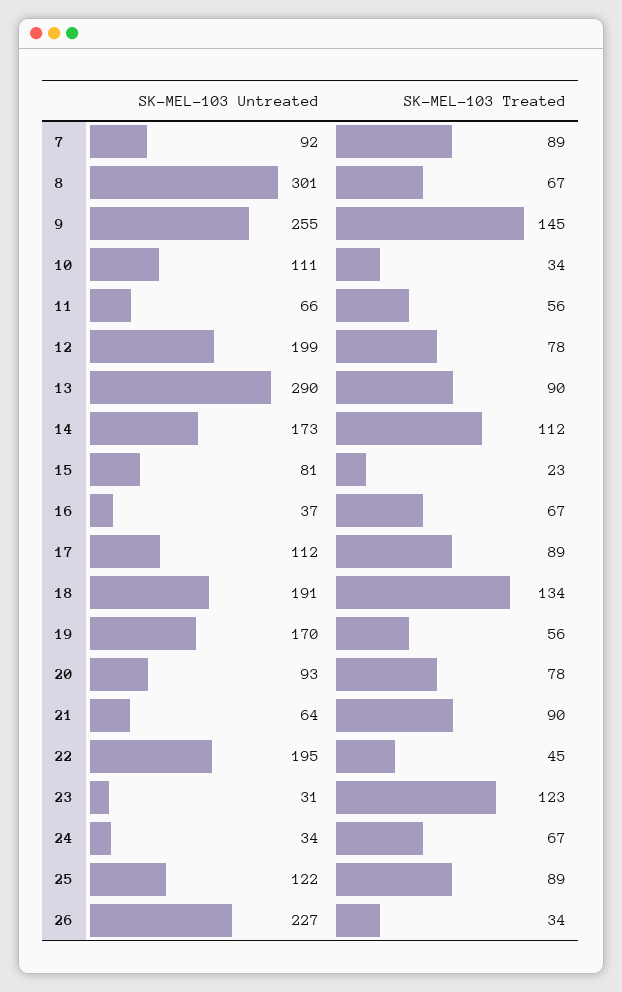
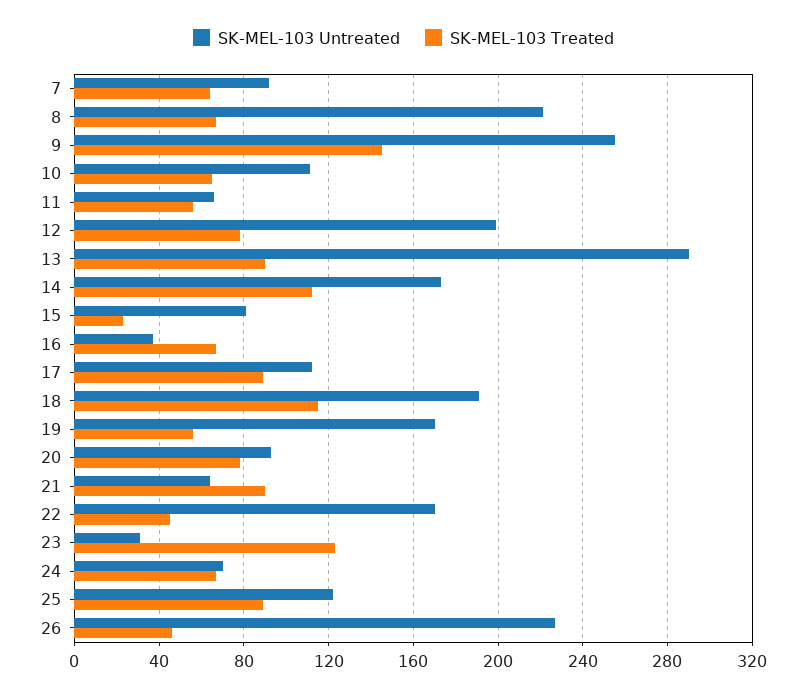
SK-MEL-103 Treated, 7: 89 -> 65
SK-MEL-103 Untreated, 8: 301 -> 220
SK-MEL-103 Treated, 10: 34 -> 65
SK-MEL-103 Treated, 18: 134 -> 115
SK-MEL-103 Untreated, 22: 195 -> 170
SK-MEL-103 Untreated, 24: 34 -> 70
SK-MEL-103 Treated, 26: 34 -> 45

